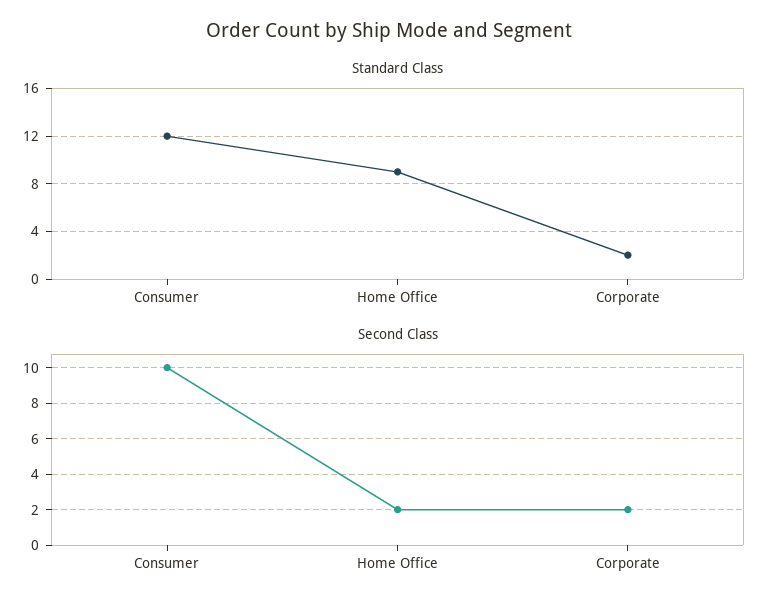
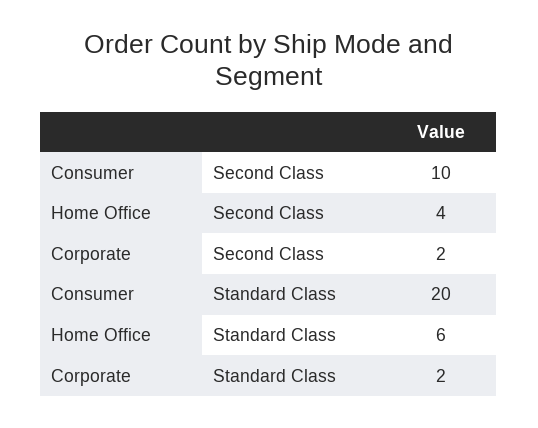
Standard Class, Consumer: 12 -> 20
Standard Class, Home Office: 9 -> 6
Second Class, Home Office: 2 -> 4

